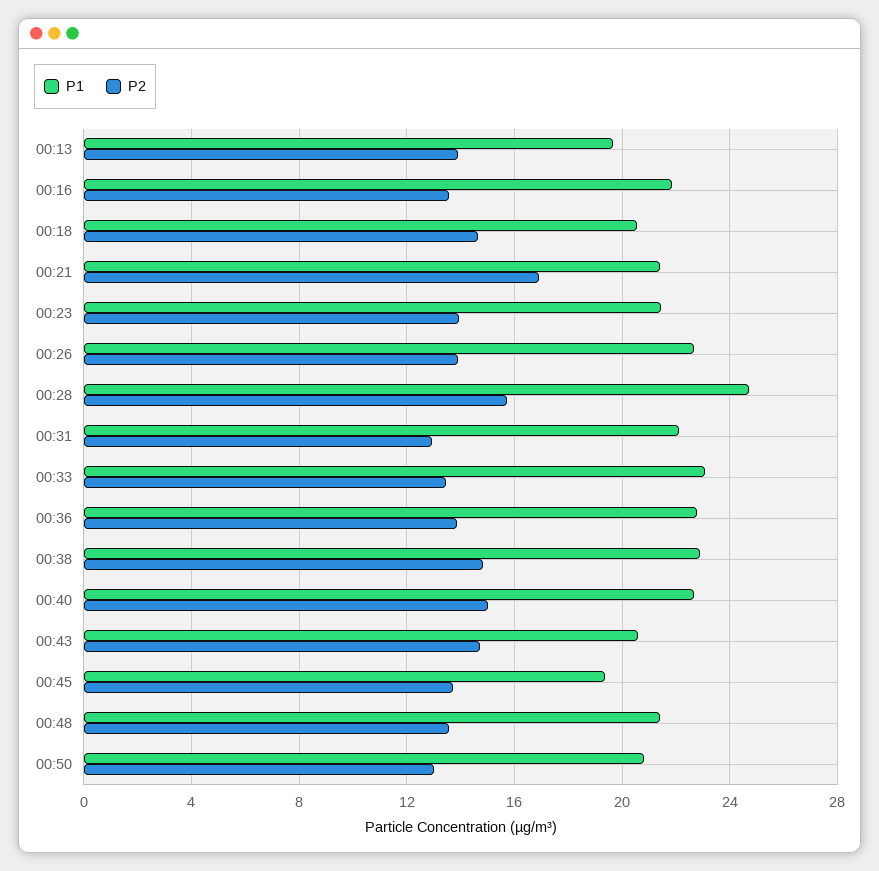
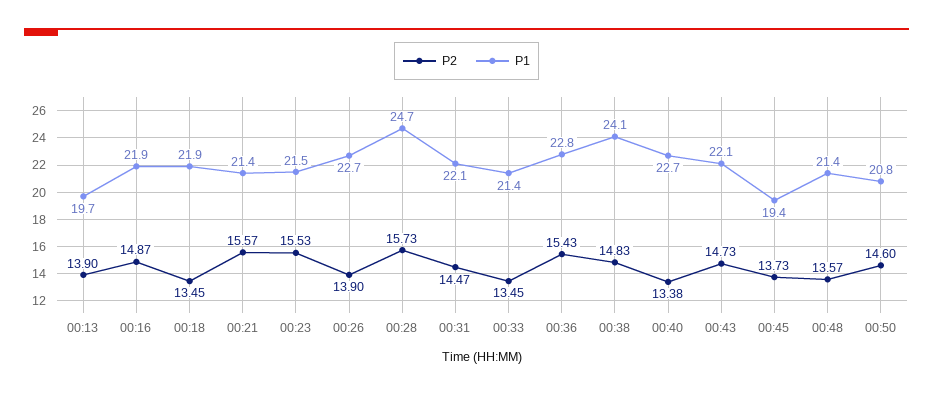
P2, 00:16: 13.5 -> 14.87
P1, 00:18: 20.5 -> 21.9
P2, 00:18: 14.5 -> 13.45
P2, 00:21: 17 -> 15.57
P2, 00:23: 14 -> 15.53
P2, 00:31: 13 -> 14.47
P1, 00:33: 23 -> 21.4
P2, 00:36: 14 -> 15.43
P1, 00:38: 23 -> 24.1
P2, 00:40: 15 -> 13.38
P1, 00:43: 20.5 -> 22.1
P2, 00:50: 13 -> 14.6

